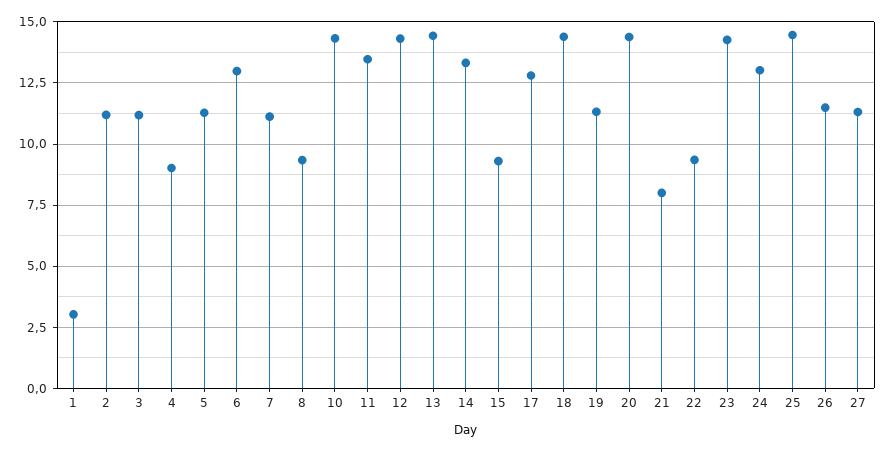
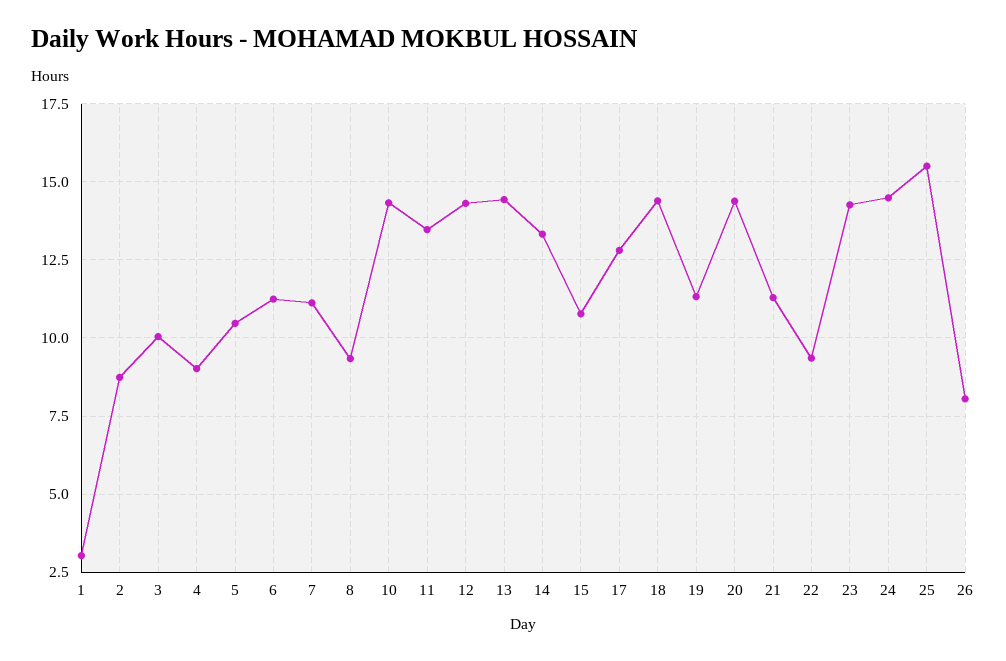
2: 11.25 -> 8.75
3: 11.25 -> 10
5: 11.25 -> 10.5
6: 13 -> 11.25
15: 9.25 -> 10.75
21: 8 -> 11.25
24: 13 -> 14.5
25: 14.5 -> 15.5
26: 11.5 -> 8
27: 11.25 -> none

